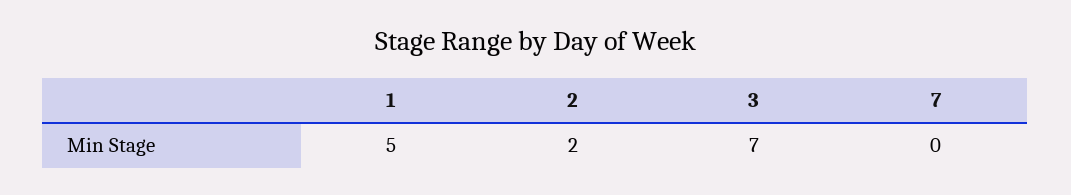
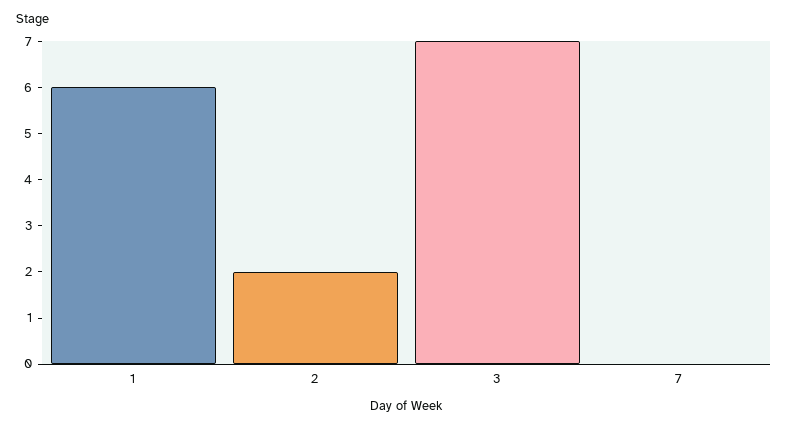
1: 5 -> 6

